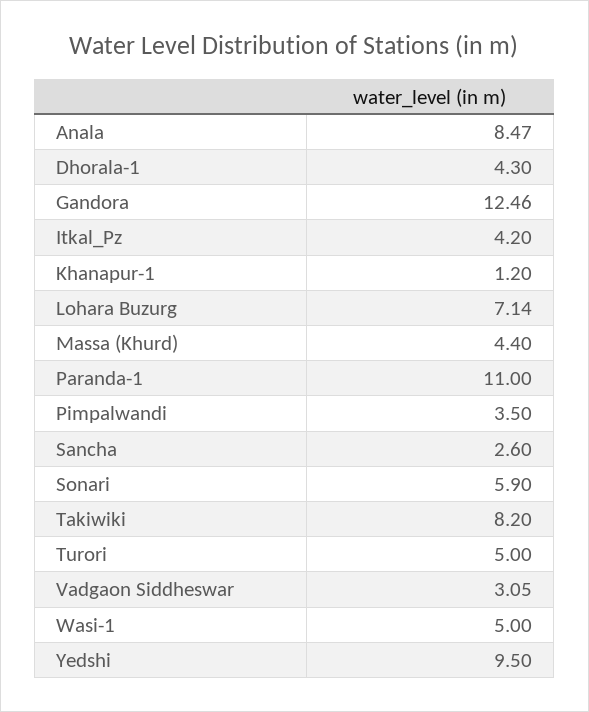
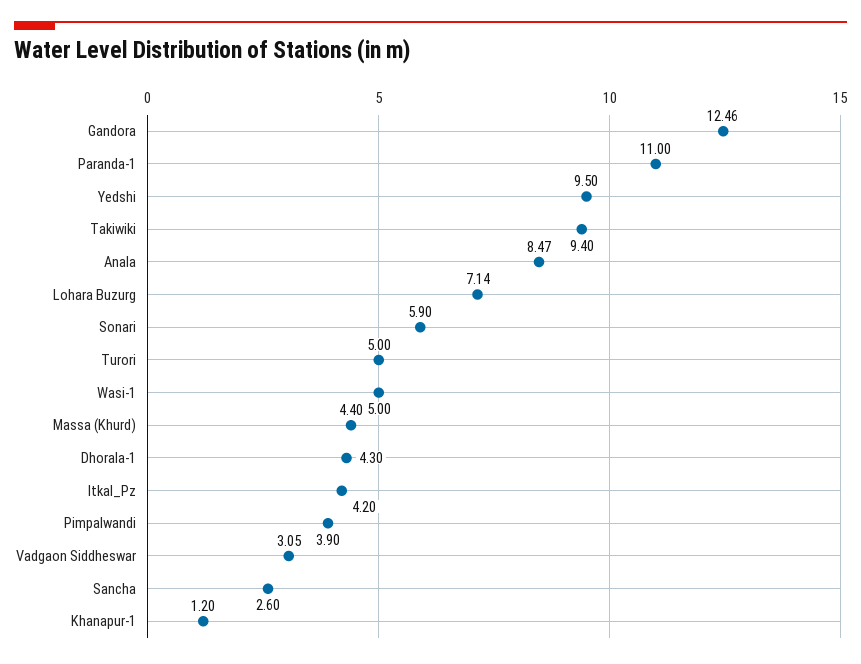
Pimpalwandi: 3.5 -> 3.9
Takiwiki: 8.2 -> 9.4

